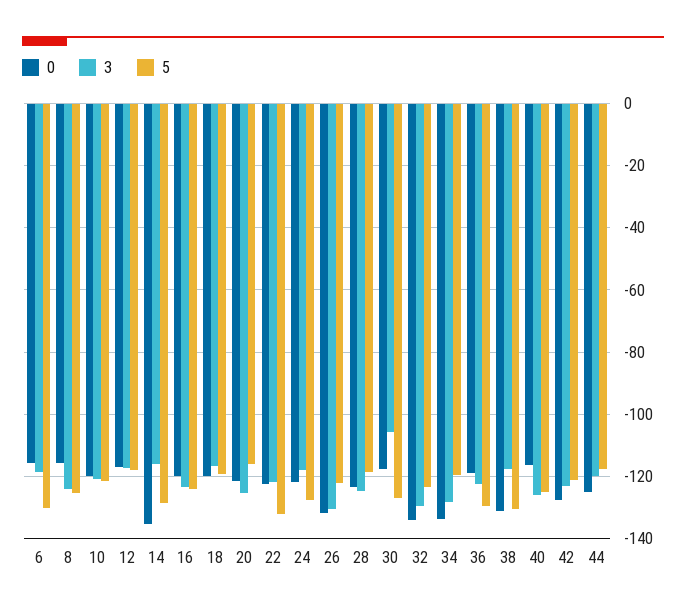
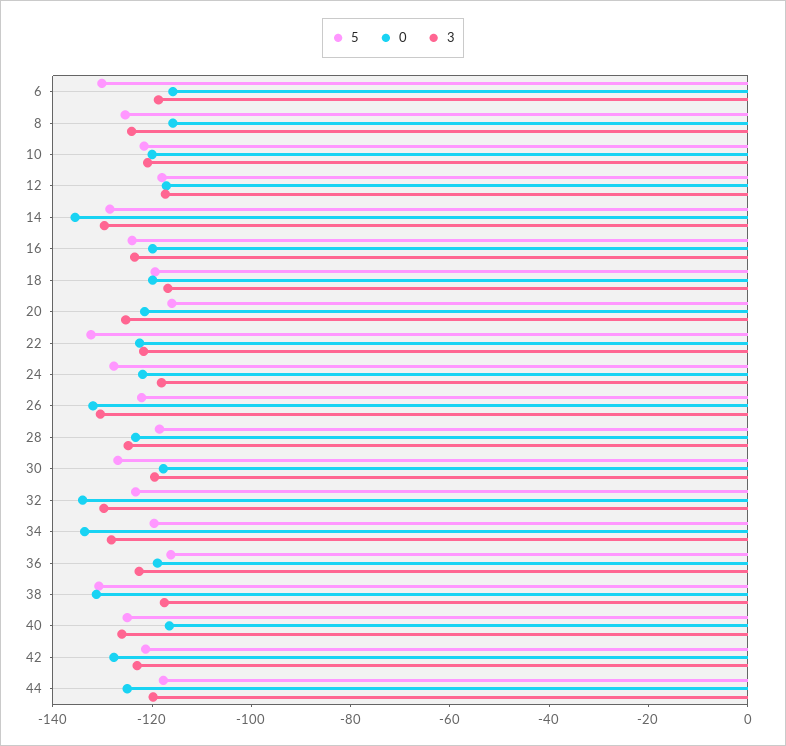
3, 14: -116 -> -130
3, 30: -106 -> -120
5, 36: -130 -> -115

